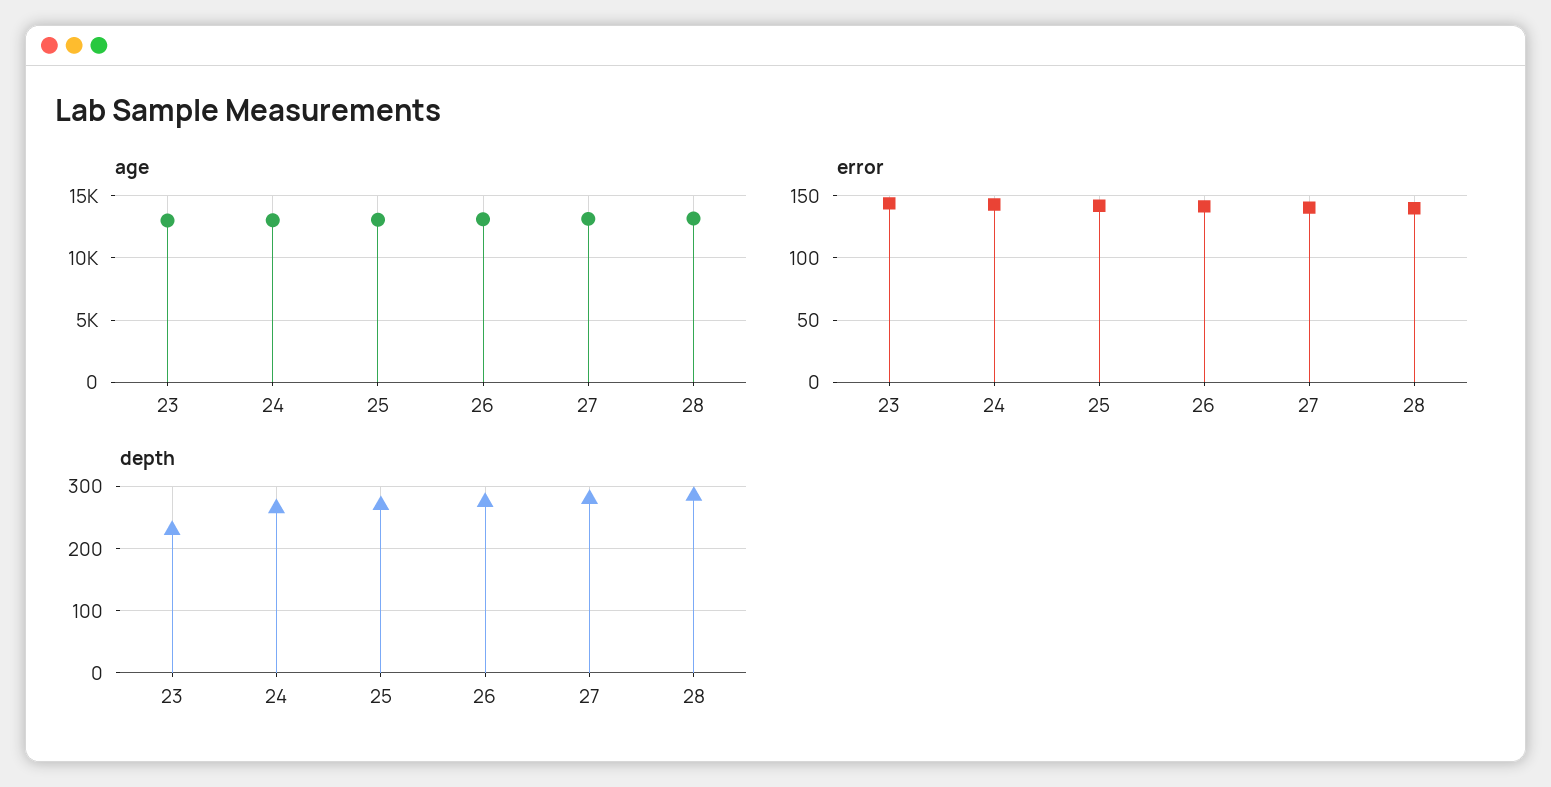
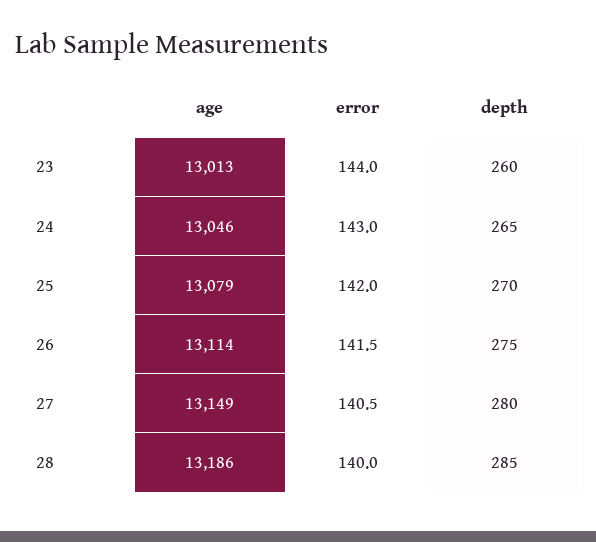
depth, 23: 230 -> 260

